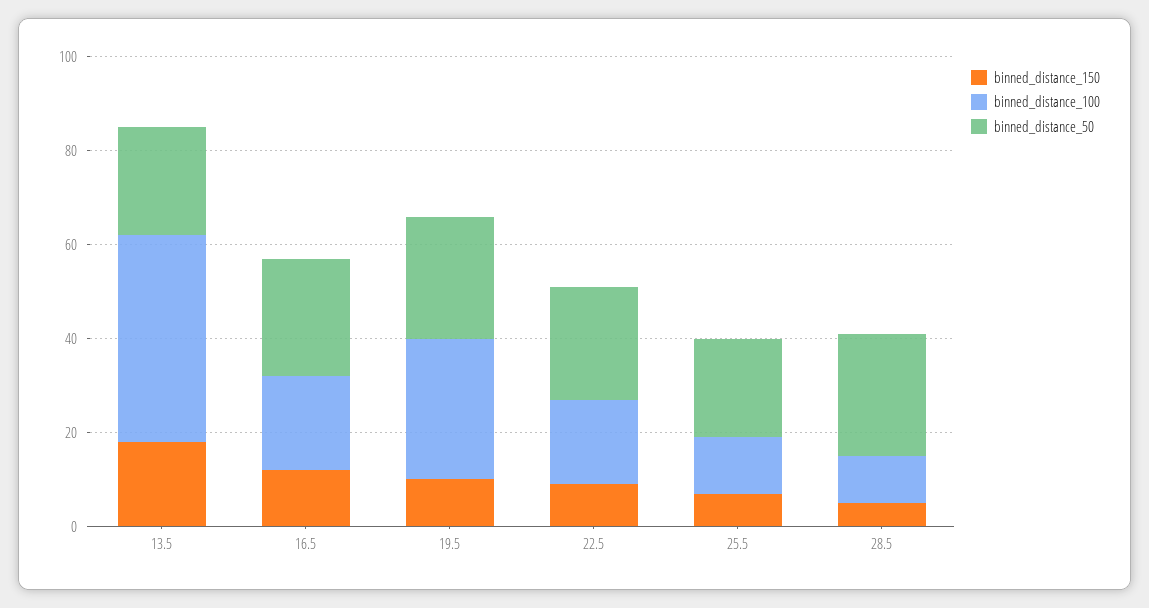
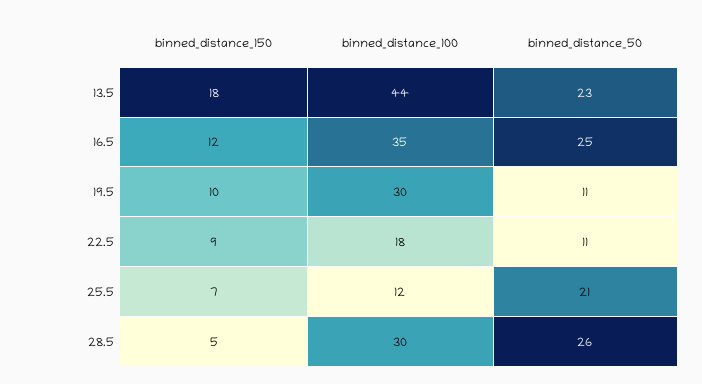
binned_distance_100, 16.5: 20 -> 35
binned_distance_50, 19.5: 25 -> 11
binned_distance_50, 22.5: 25 -> 11
binned_distance_100, 28.5: 10 -> 30

